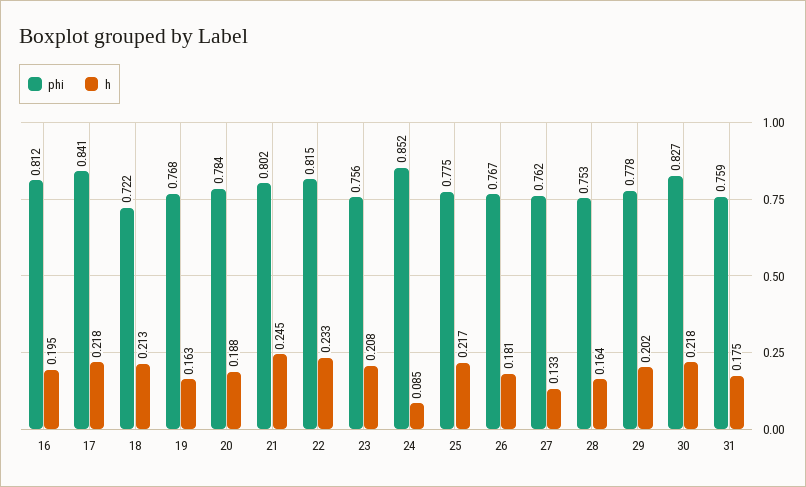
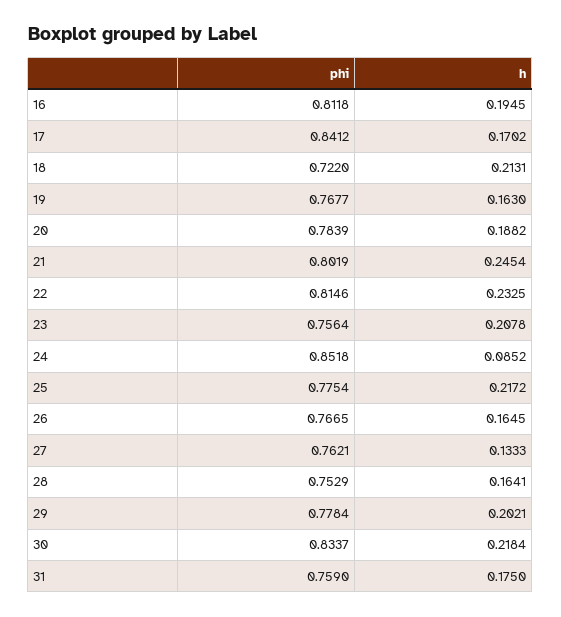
h, 17: 0.218 -> 0.1702
h, 26: 0.181 -> 0.1645
phi, 30: 0.827 -> 0.8337

